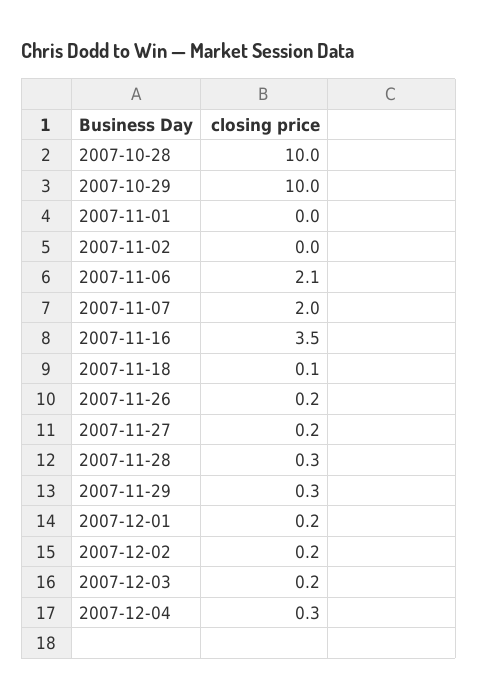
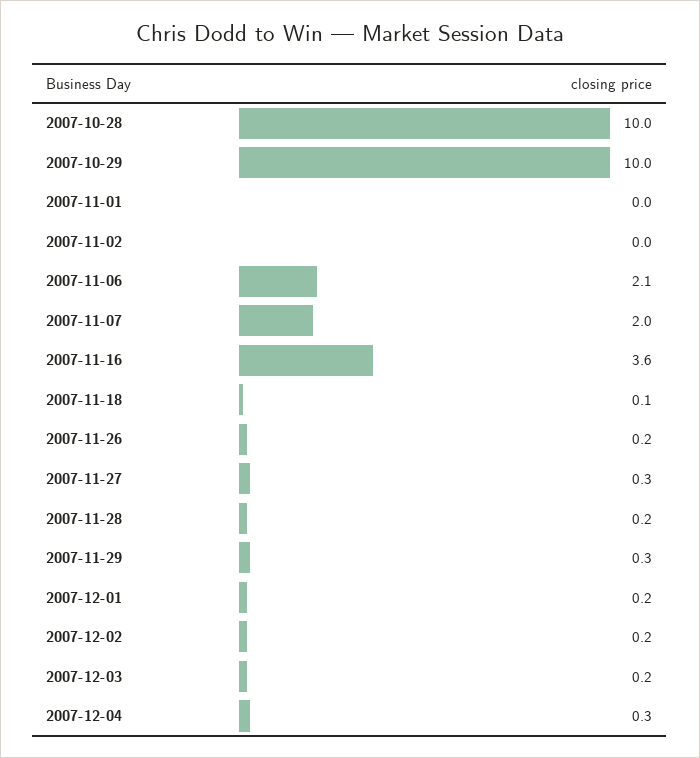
2007-11-16: 3.5 -> 3.6
2007-11-27: 0.2 -> 0.3
2007-11-28: 0.3 -> 0.2

